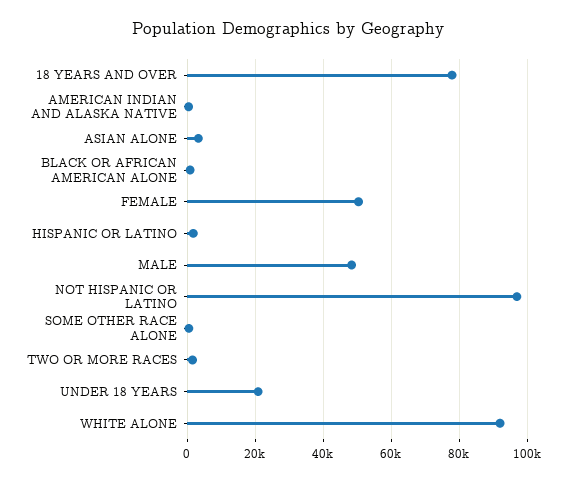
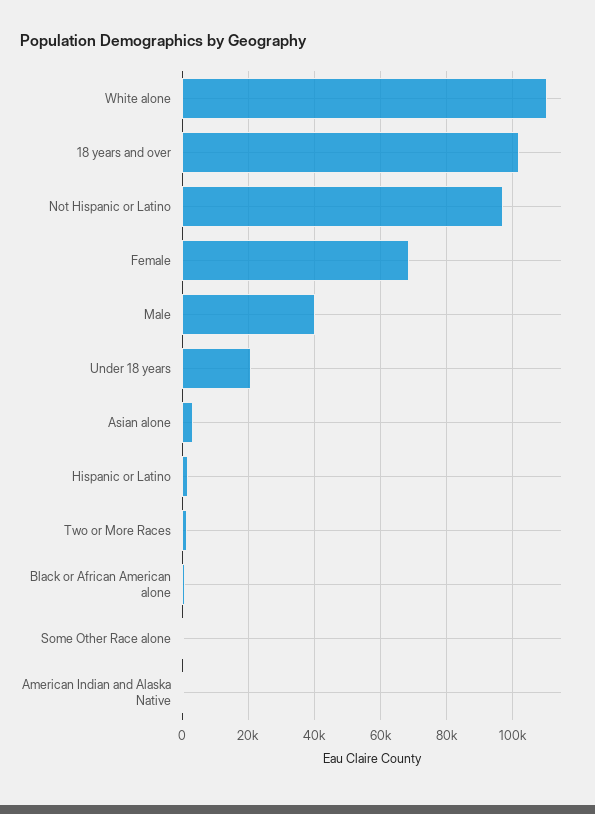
18 YEARS AND OVER: 78000 -> 102000
FEMALE: 50000 -> 68000
MALE: 48000 -> 40000
WHITE ALONE: 92000 -> 110000

